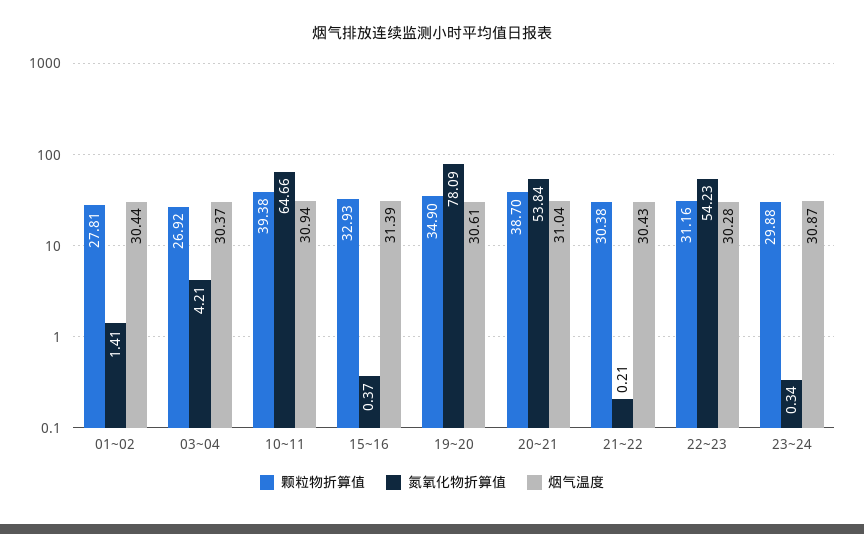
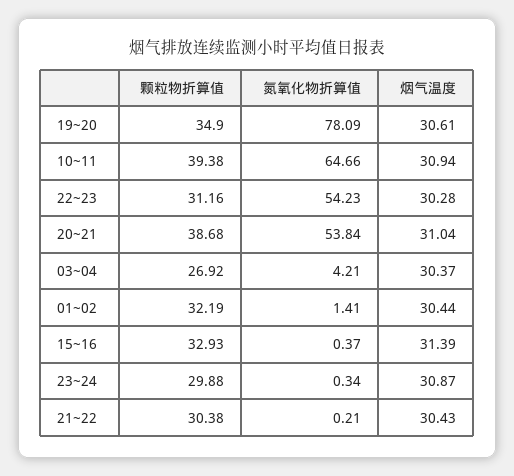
颗粒物折算值, 01~02: 27.81 -> 32.19
颗粒物折算值, 20~21: 38.7 -> 38.68

